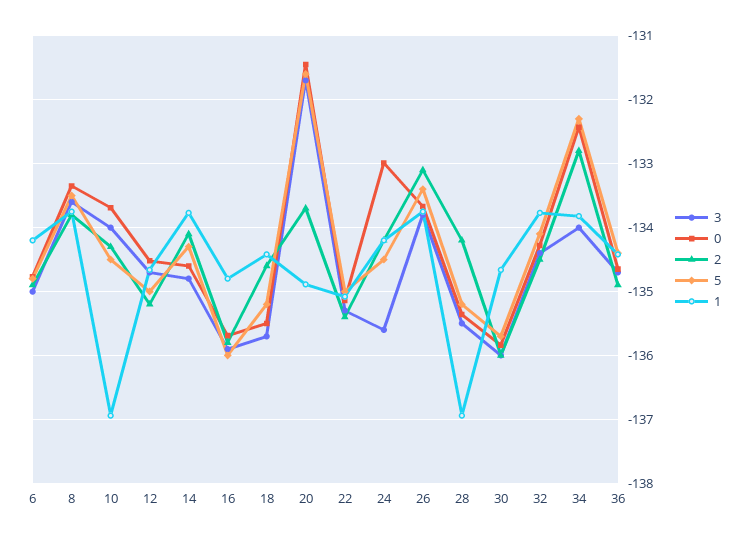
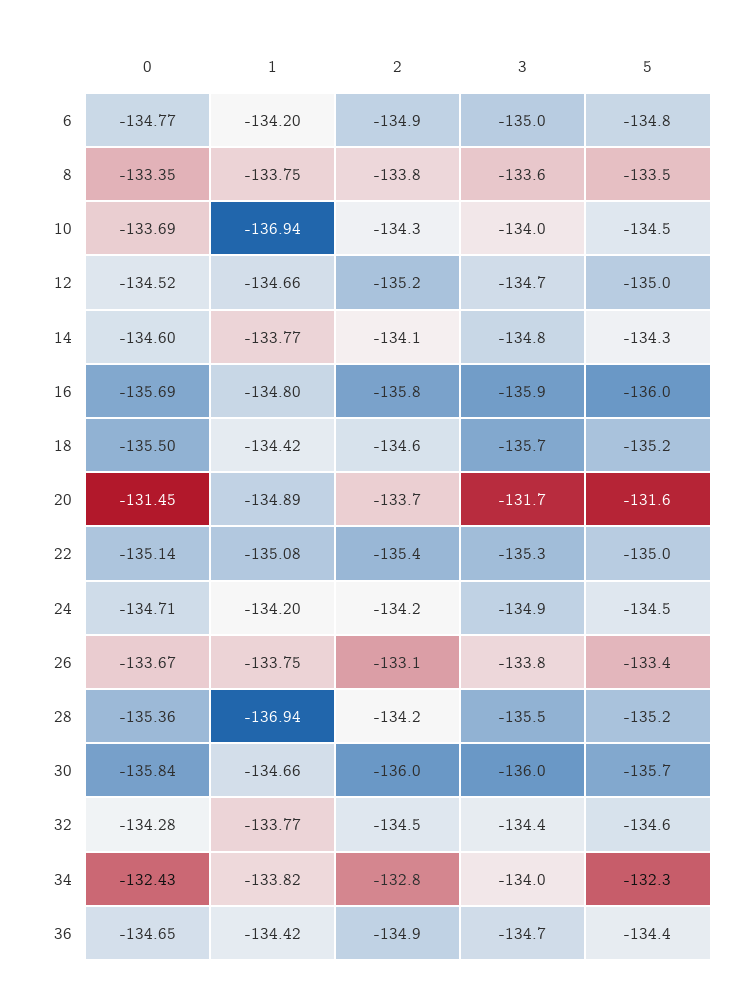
3, 24: -135.6 -> -134.9
0, 24: -133 -> -134.71
5, 32: -134.1 -> -134.6

